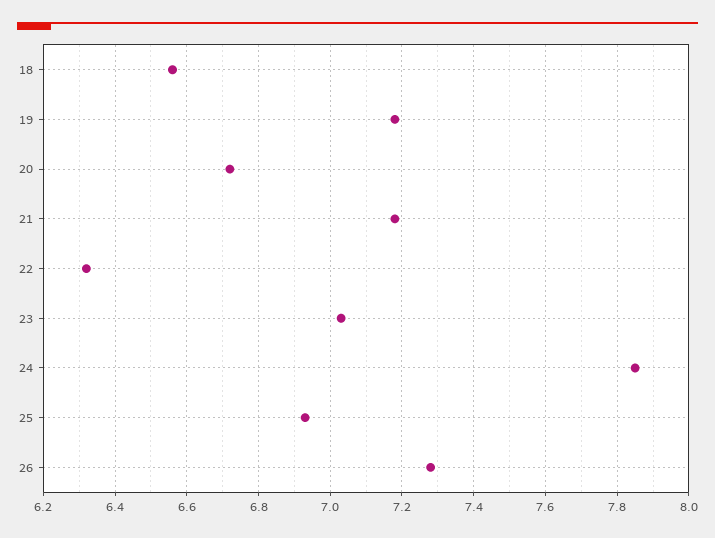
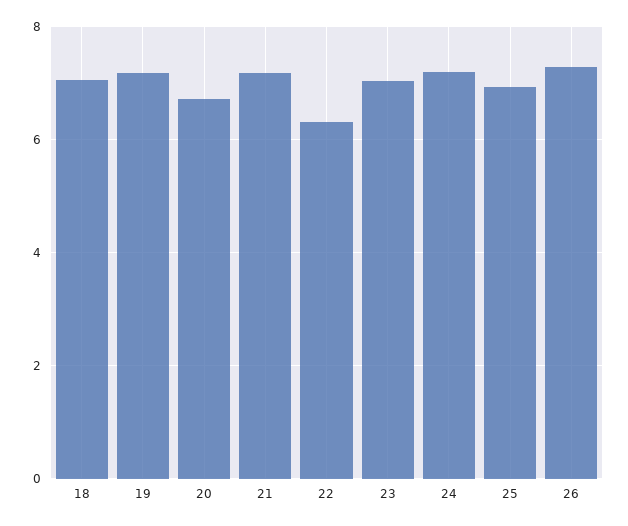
18: 6.55 -> 7
24: 7.85 -> 7.2

